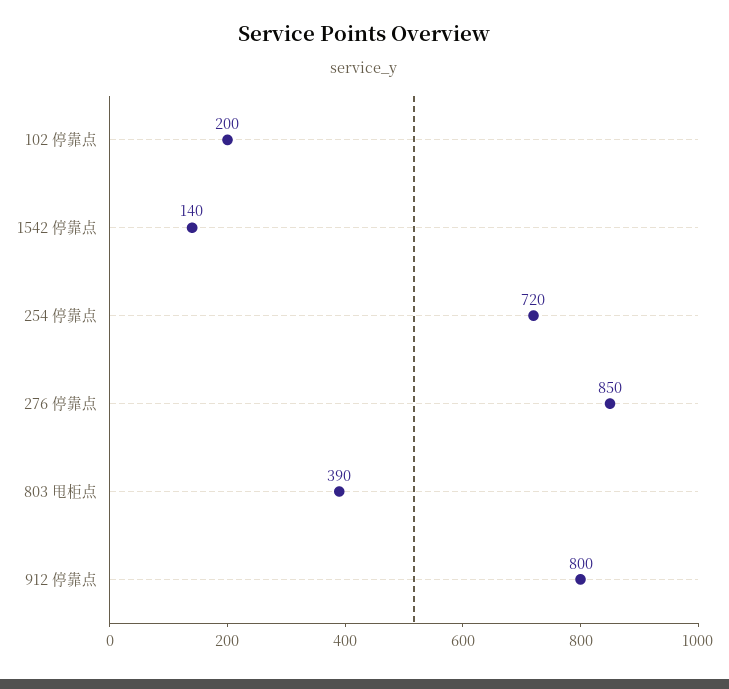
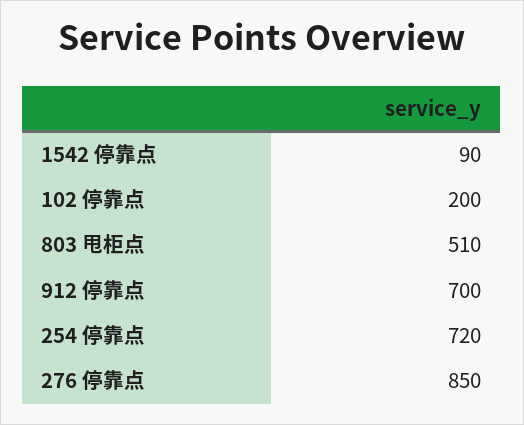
1542 停靠点: 140 -> 90
803 甩柜点: 390 -> 510
912 停靠点: 800 -> 700

